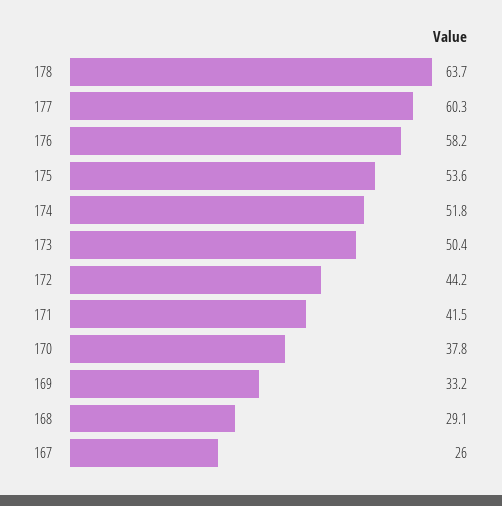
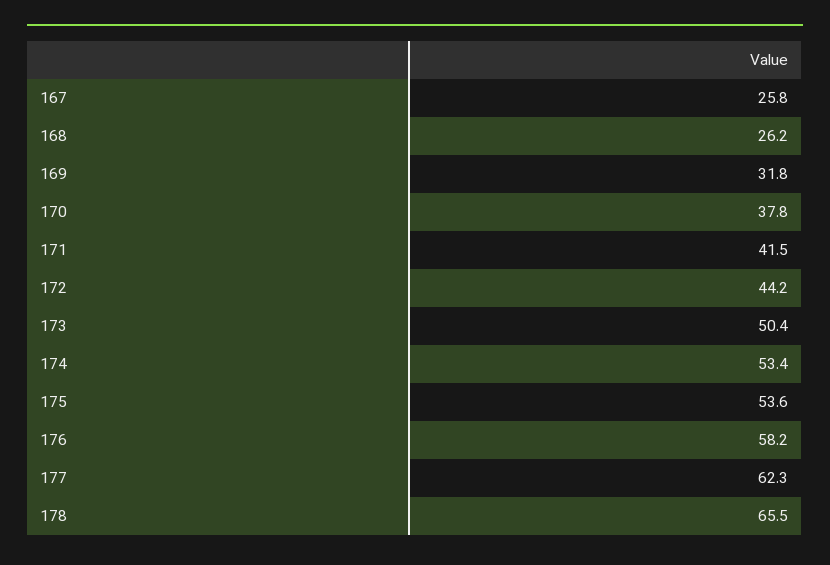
178: 63.7 -> 65.5
177: 60.3 -> 62.3
174: 51.8 -> 53.4
169: 33.2 -> 31.8
168: 29.1 -> 26.2
167: 26 -> 25.8

